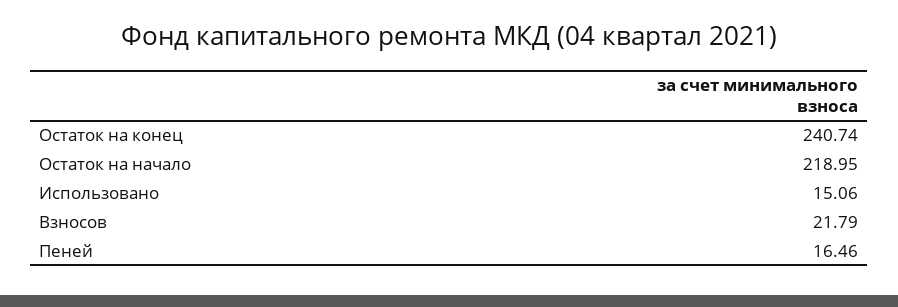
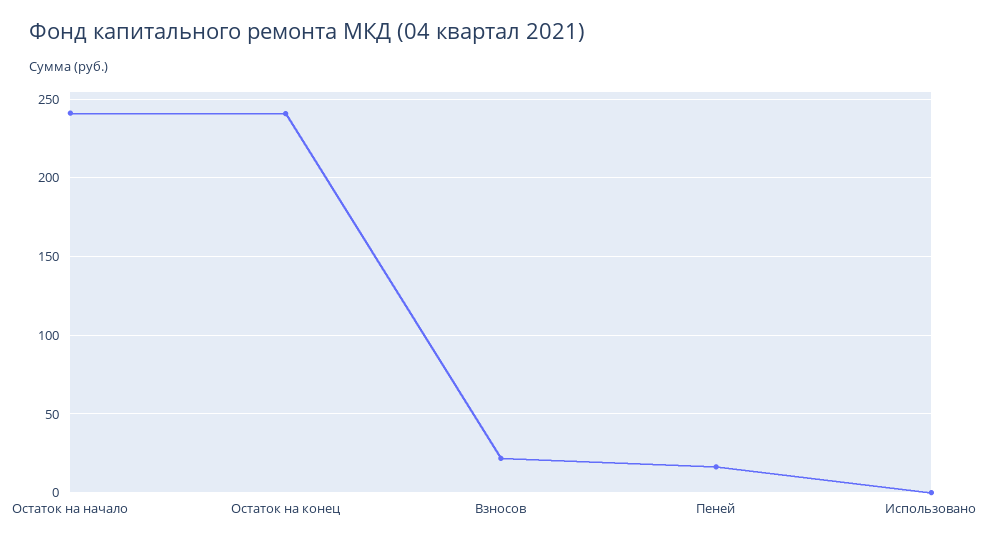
Остаток на начало: 218.95 -> 240
Использовано: 15.06 -> 0

